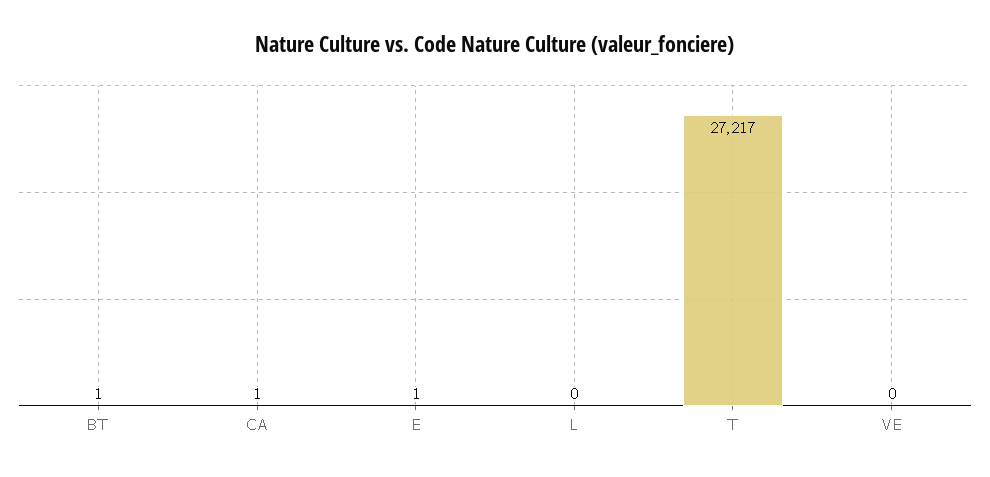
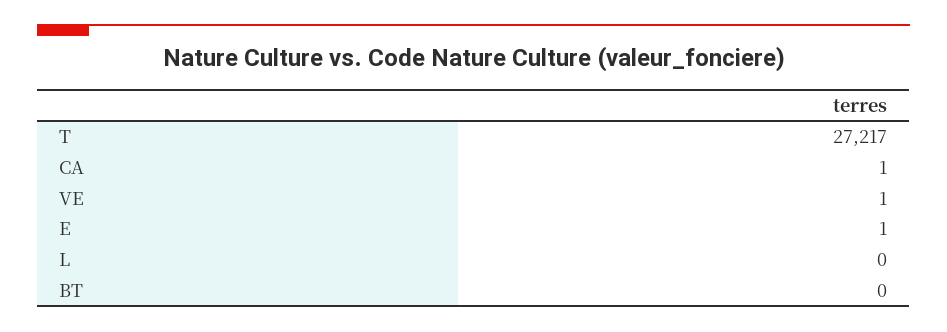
BT: 1 -> 0
VE: 0 -> 1

